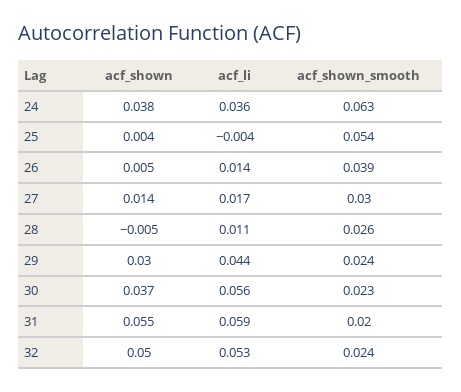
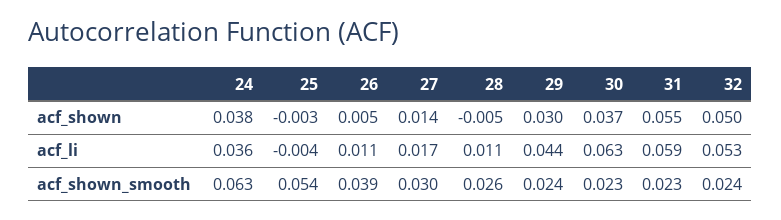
acf_shown, 25: 0.004 -> -0.003
acf_li, 26: 0.014 -> 0.011
acf_li, 30: 0.056 -> 0.063
acf_shown_smooth, 31: 0.02 -> 0.023

